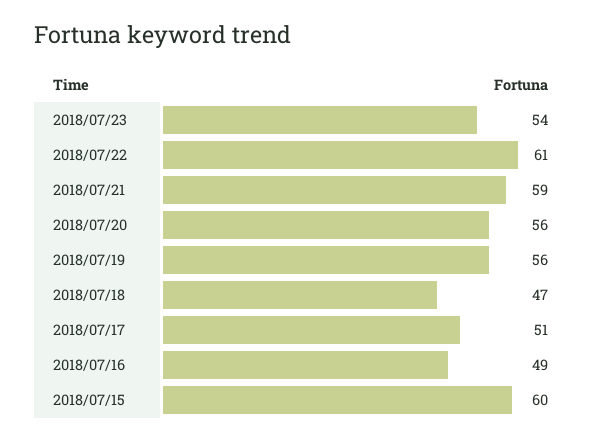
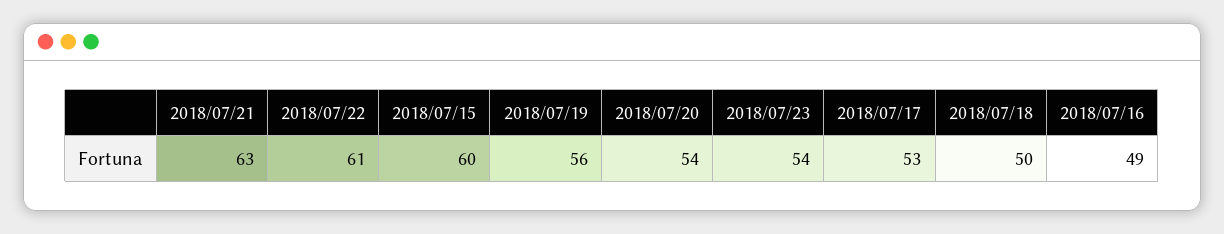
2018/07/21: 59 -> 63
2018/07/20: 56 -> 54
2018/07/18: 47 -> 50
2018/07/17: 51 -> 53

